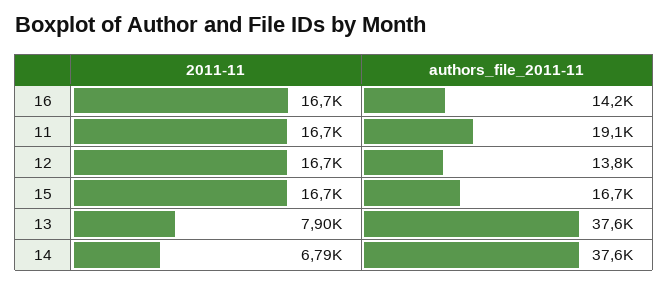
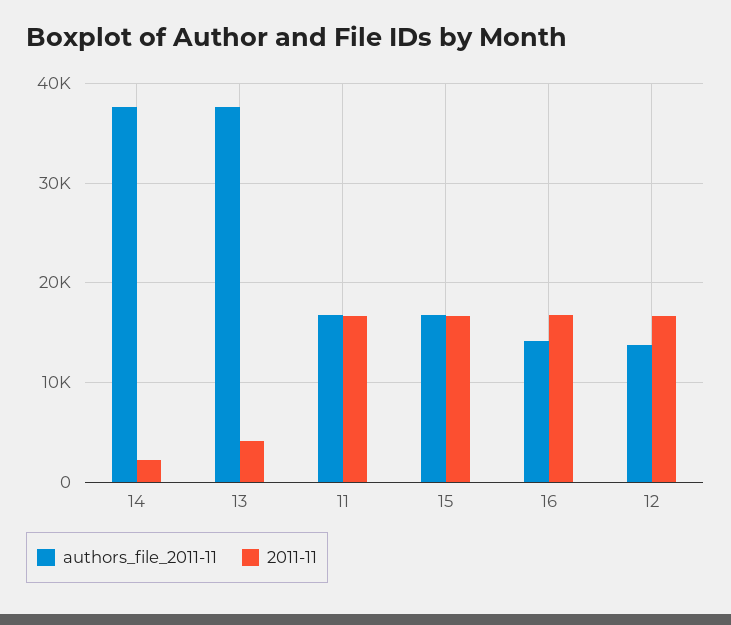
authors_file_2011-11, 11: 19100 -> 17000
2011-11, 13: 7900 -> 4000
2011-11, 14: 6790 -> 2000

